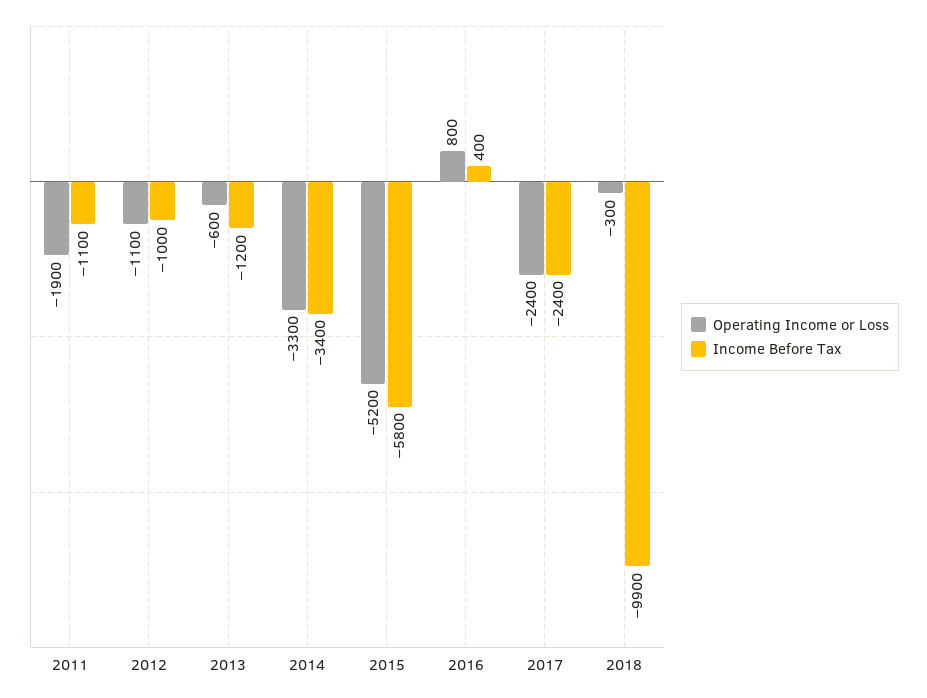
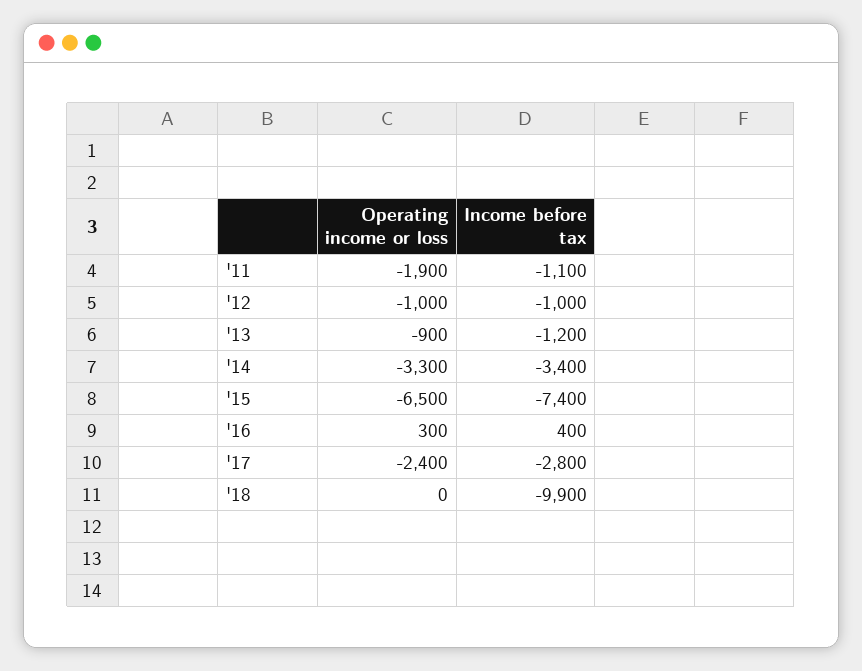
Operating Income or Loss, 2012: -1100 -> -1000
Operating Income or Loss, 2013: -600 -> -900
Operating Income or Loss, 2015: -5200 -> -6500
Income Before Tax, 2015: -5800 -> -7400
Operating Income or Loss, 2016: 800 -> 300
Income Before Tax, 2017: -2400 -> -2800
Operating Income or Loss, 2018: -300 -> 0

